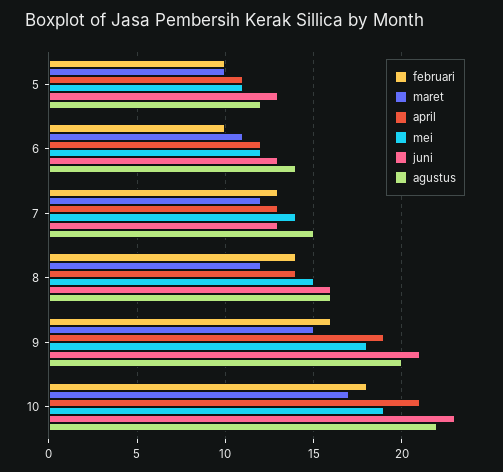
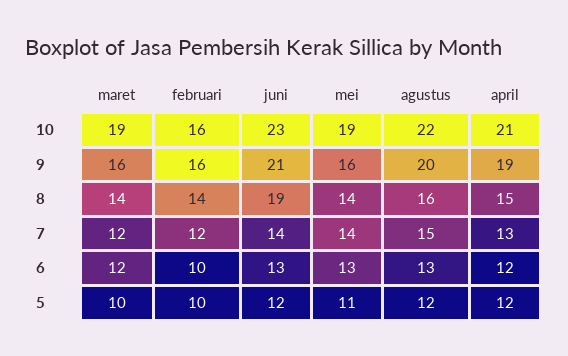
april, 5: 11 -> 12
juni, 5: 13 -> 12
maret, 6: 11 -> 12
mei, 6: 12 -> 13
agustus, 6: 14 -> 13
februari, 7: 13 -> 12
juni, 7: 13 -> 14
maret, 8: 12 -> 14
april, 8: 14 -> 15
mei, 8: 15 -> 14
juni, 8: 16 -> 19
maret, 9: 15 -> 16
mei, 9: 18 -> 16
februari, 10: 18 -> 16
maret, 10: 17 -> 19

